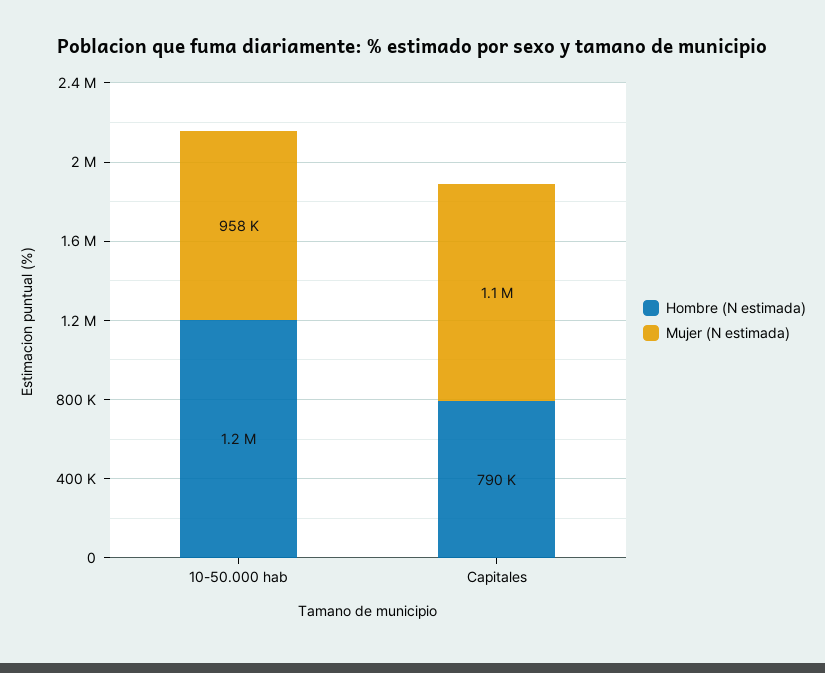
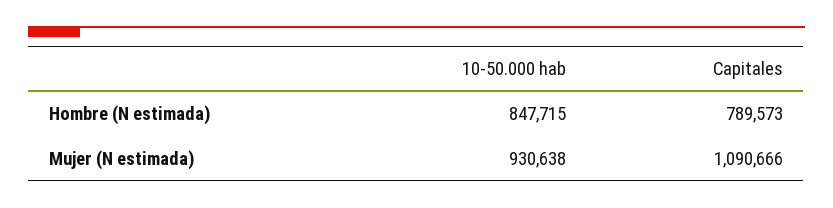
Hombre (N estimada), 10-50.000 hab: 1200000 -> 847715
Mujer (N estimada), 10-50.000 hab: 958000 -> 930638

